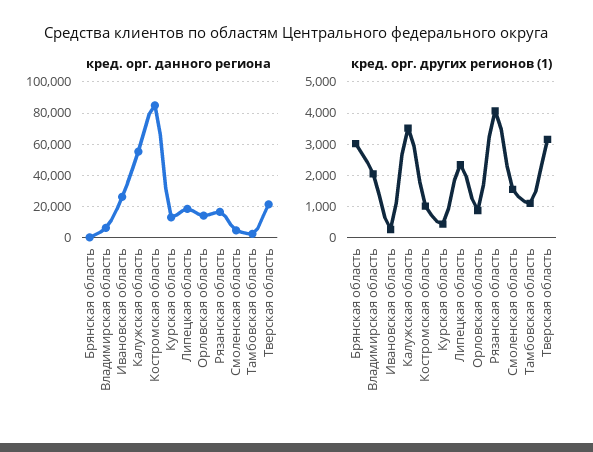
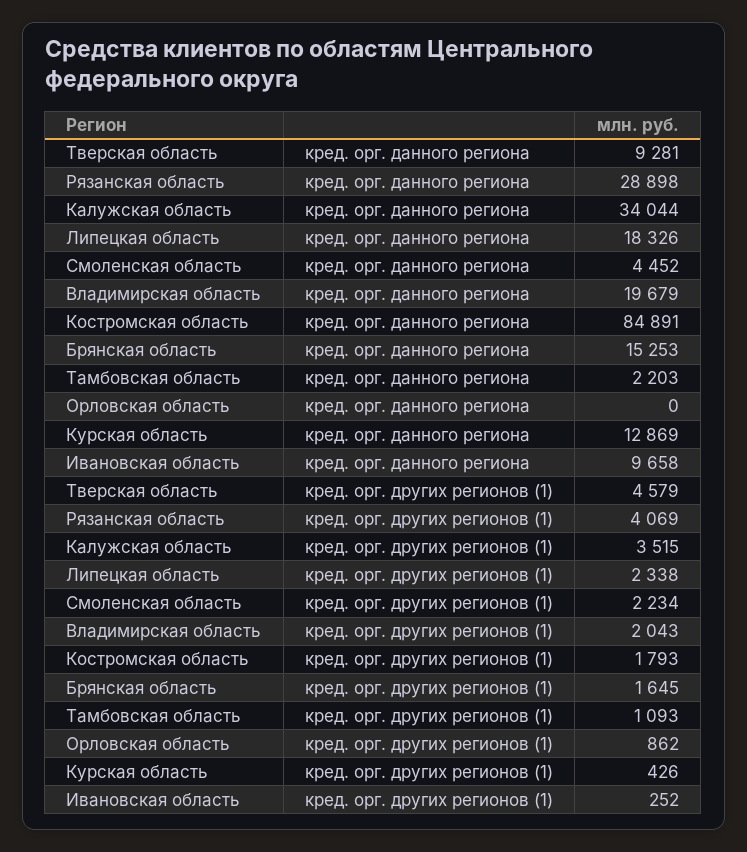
кред. орг. данного региона, Брянская область: 0 -> 15253
кред. орг. данного региона, Владимирская область: 5000 -> 19679
кред. орг. данного региона, Ивановская область: 25000 -> 9658
кред. орг. данного региона, Калужская область: 55000 -> 34044
кред. орг. данного региона, Орловская область: 15000 -> 0
кред. орг. данного региона, Рязанская область: 15000 -> 28898
кред. орг. данного региона, Тверская область: 20000 -> 9281
кред. орг. других регионов (1), Брянская область: 3000 -> 1645
кред. орг. других регионов (1), Костромская область: 1000 -> 1793
кред. орг. других регионов (1), Смоленская область: 1600 -> 2234
кред. орг. других регионов (1), Тверская область: 3200 -> 4579

